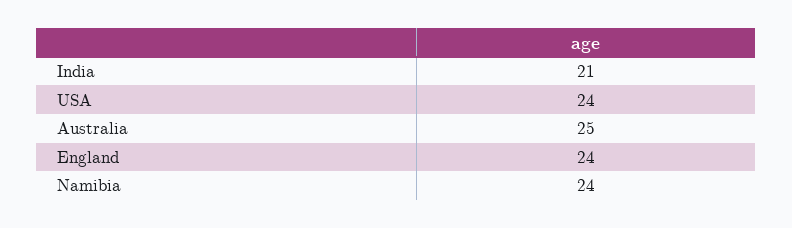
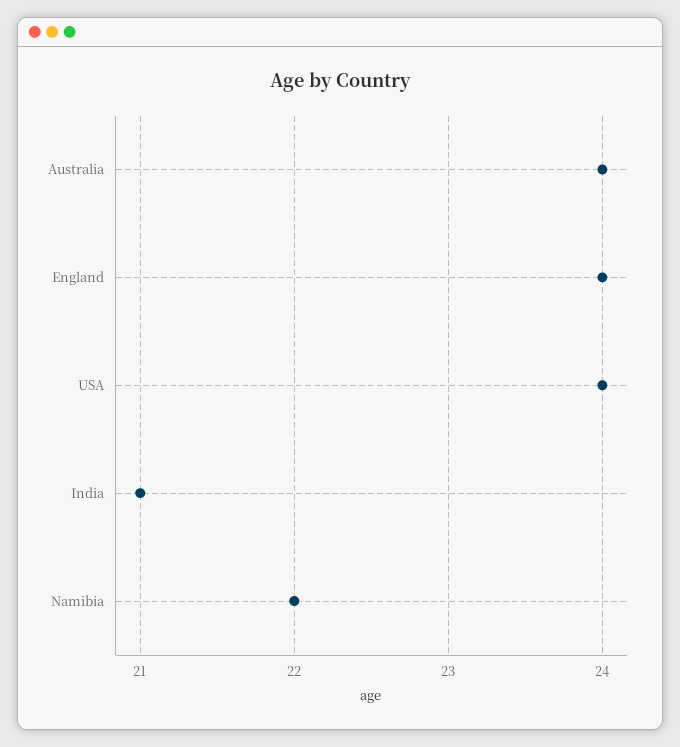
Australia: 25 -> 24
Namibia: 24 -> 22

